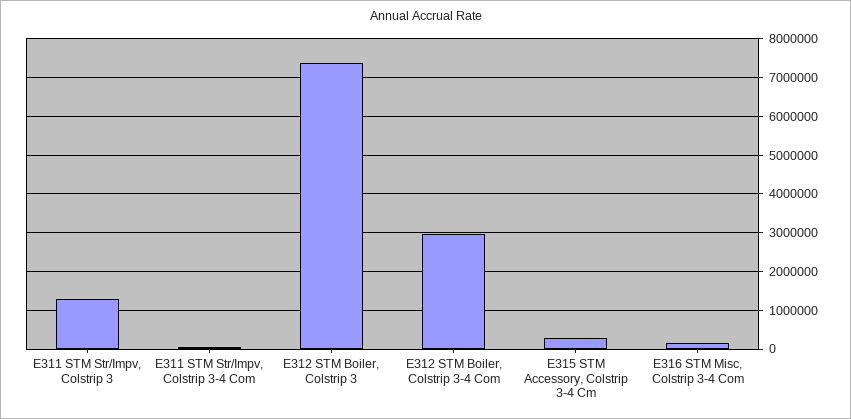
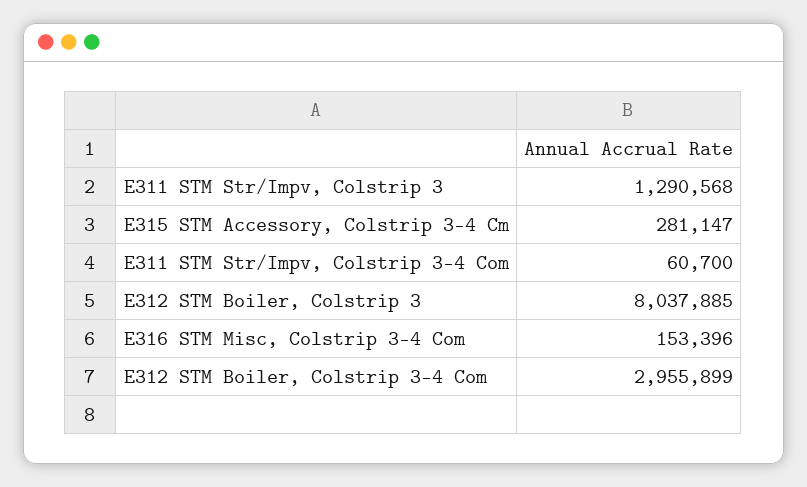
E312 STM Boiler, Colstrip 3: 7400000 -> 8037885

